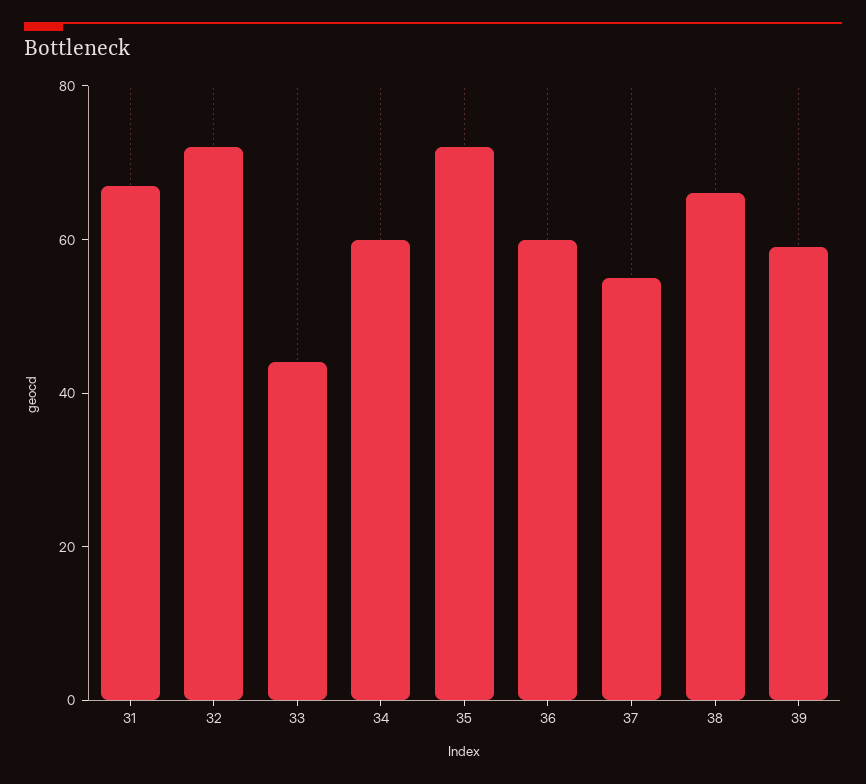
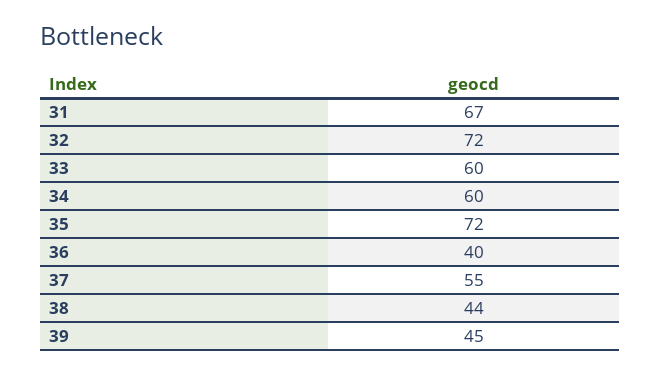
33: 45 -> 60
36: 60 -> 40
38: 65 -> 44
39: 60 -> 45

